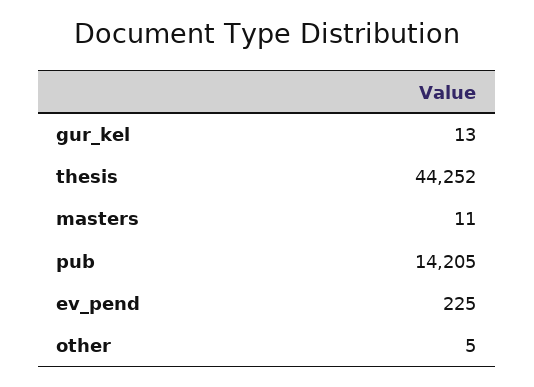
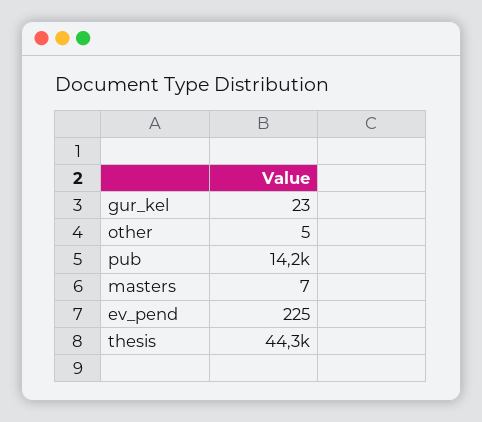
gur_kel: 13 -> 23
masters: 11 -> 7

